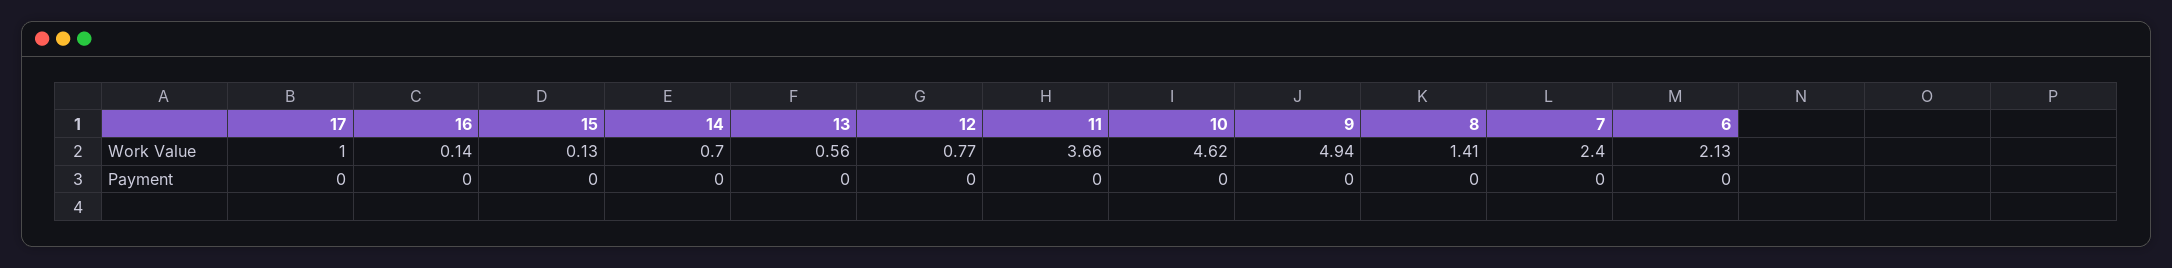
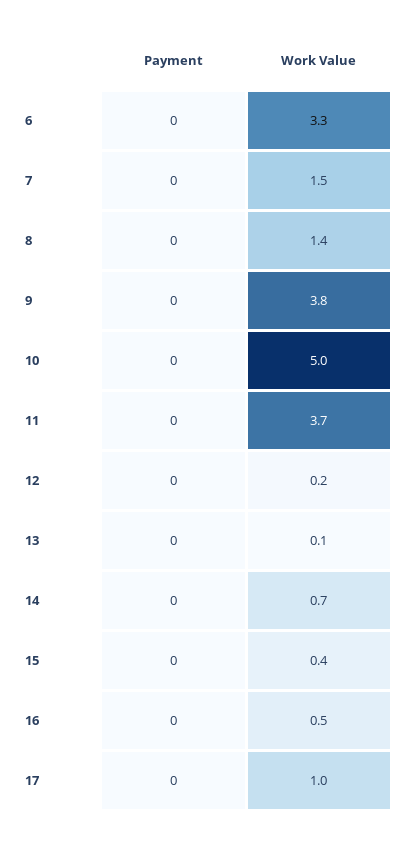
16, Work Value: 0.14 -> 0.5
15, Work Value: 0.13 -> 0.4
13, Work Value: 0.56 -> 0.1
12, Work Value: 0.77 -> 0.2
10, Work Value: 4.62 -> 5
9, Work Value: 4.94 -> 3.8
7, Work Value: 2.4 -> 1.5
6, Work Value: 2.13 -> 3.3

